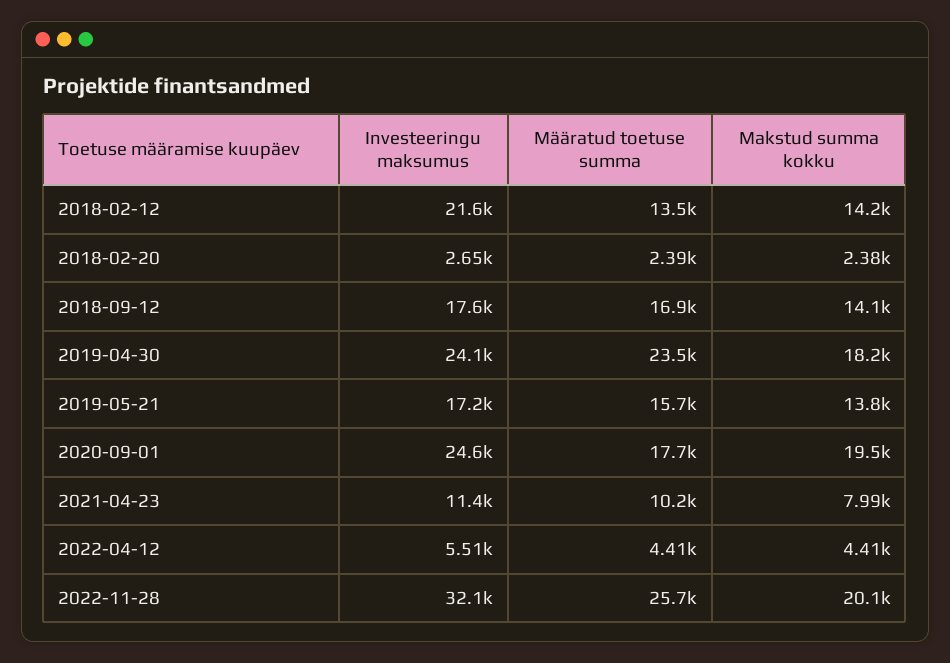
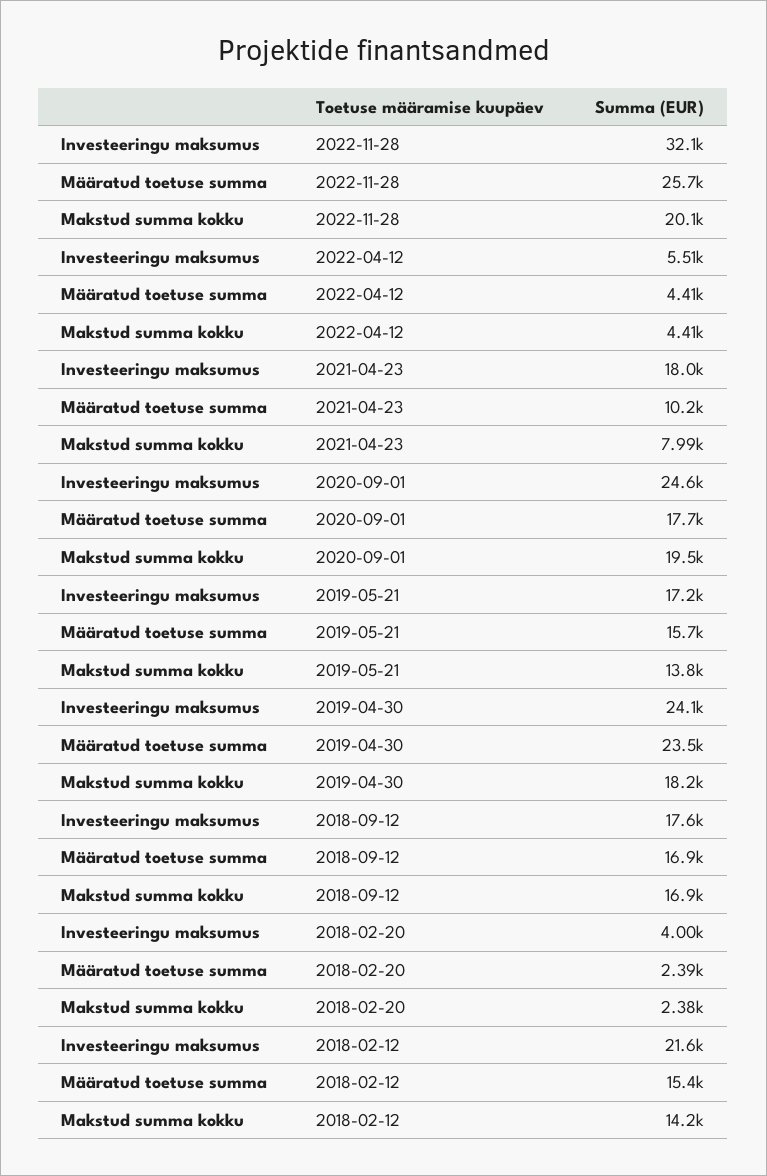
Määratud toetuse summa, 2018-02-12: 13500 -> 15400
Investeeringu maksumus, 2018-02-20: 2650 -> 4000
Makstud summa kokku, 2018-09-12: 14100 -> 16900
Investeeringu maksumus, 2021-04-23: 11400 -> 18000

